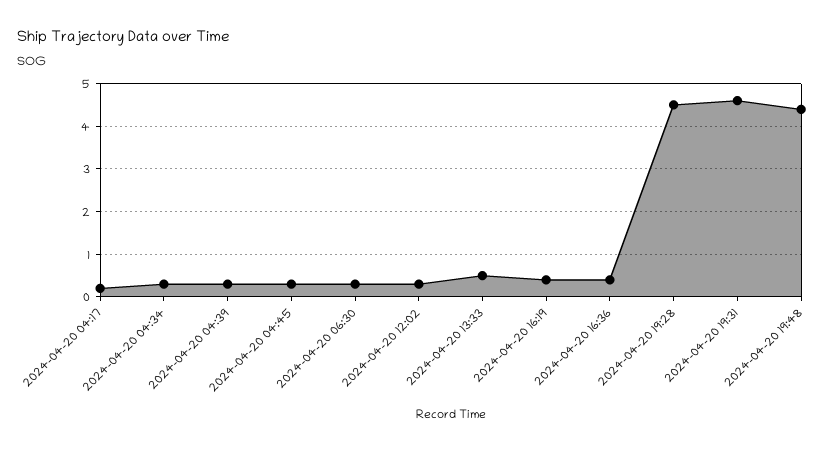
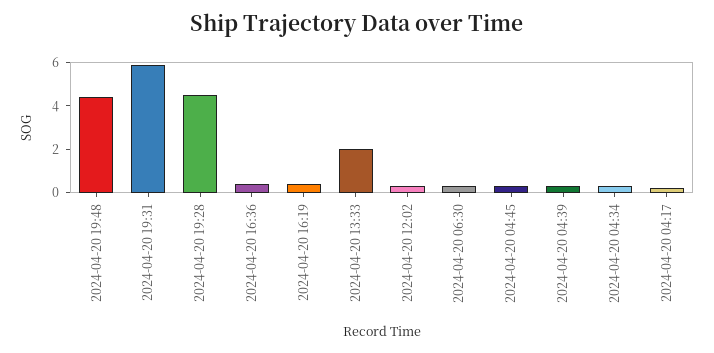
2024-04-20 13:33: 0.5 -> 2
2024-04-20 19:31: 4.5 -> 6

